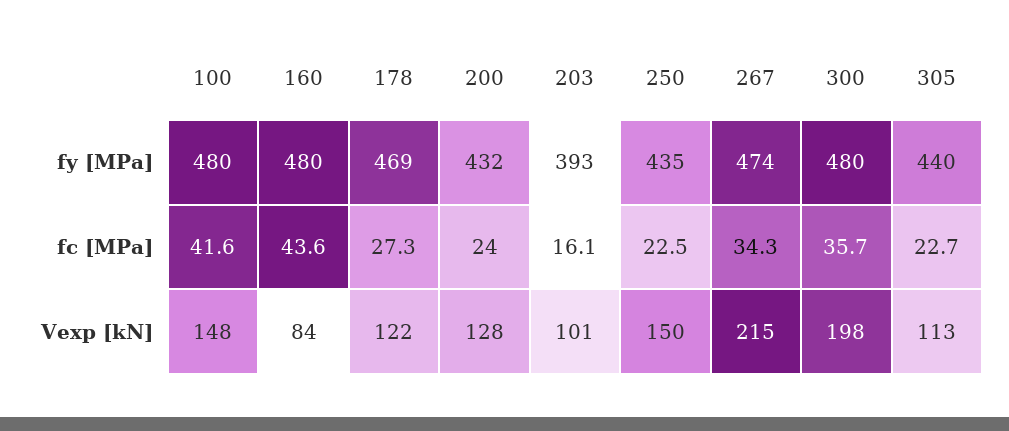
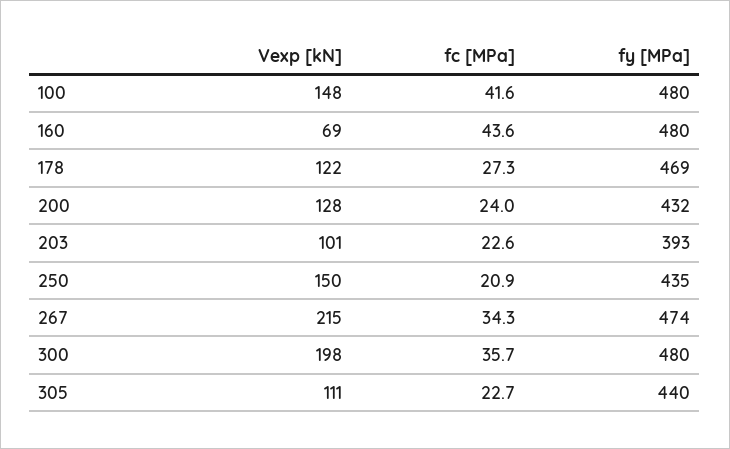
203, fc [MPa]: 16.1 -> 22.6
250, fc [MPa]: 22.5 -> 20.9
160, Vexp [kN]: 84 -> 69
305, Vexp [kN]: 113 -> 111

